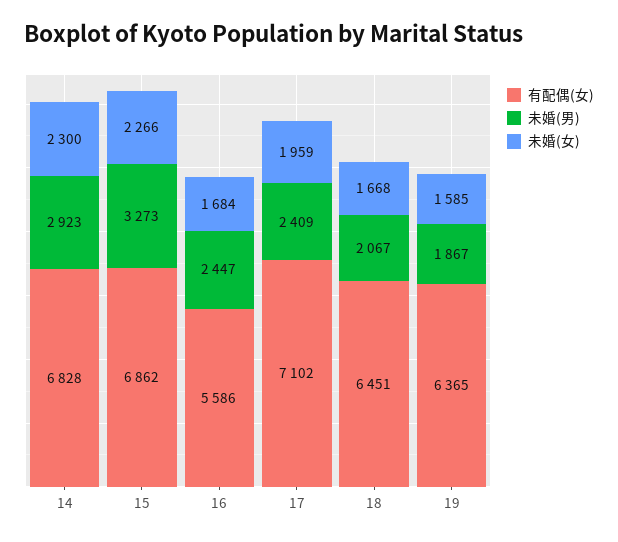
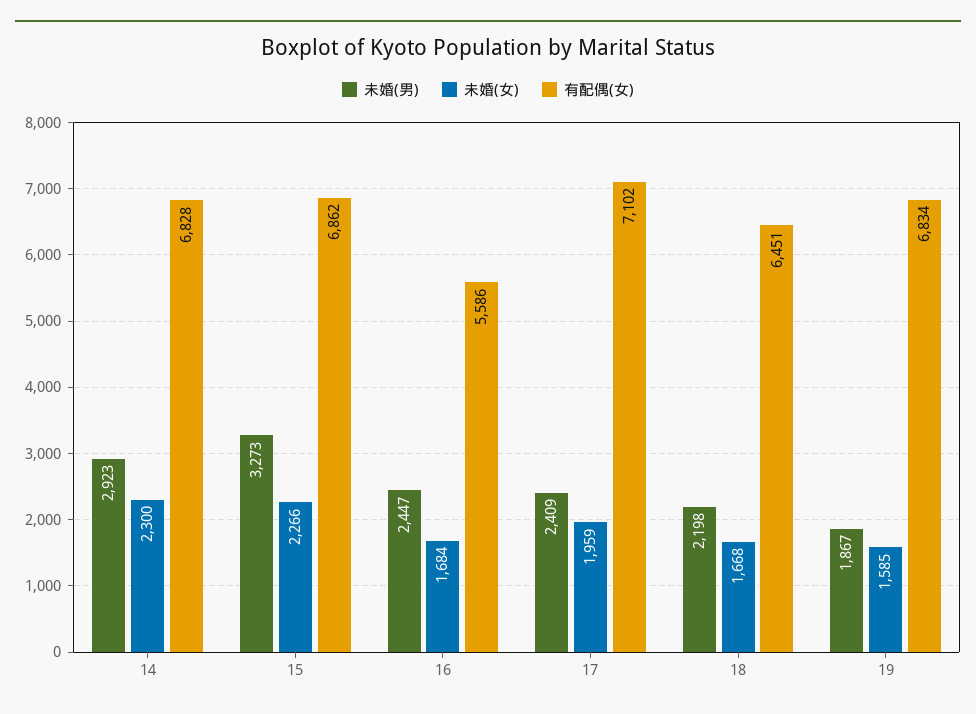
未婚(男), 18: 2067 -> 2198
有配偶(女), 19: 6365 -> 6834

